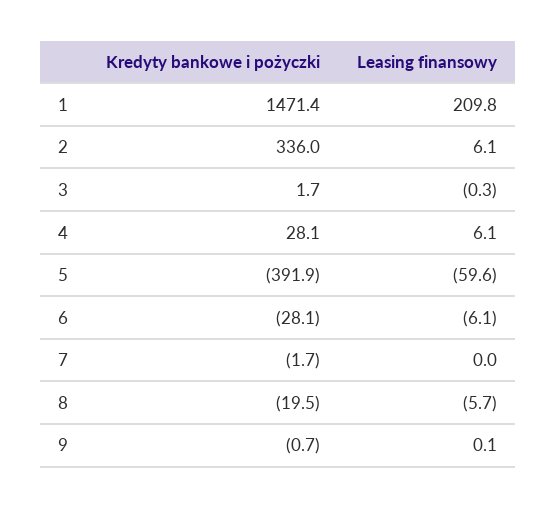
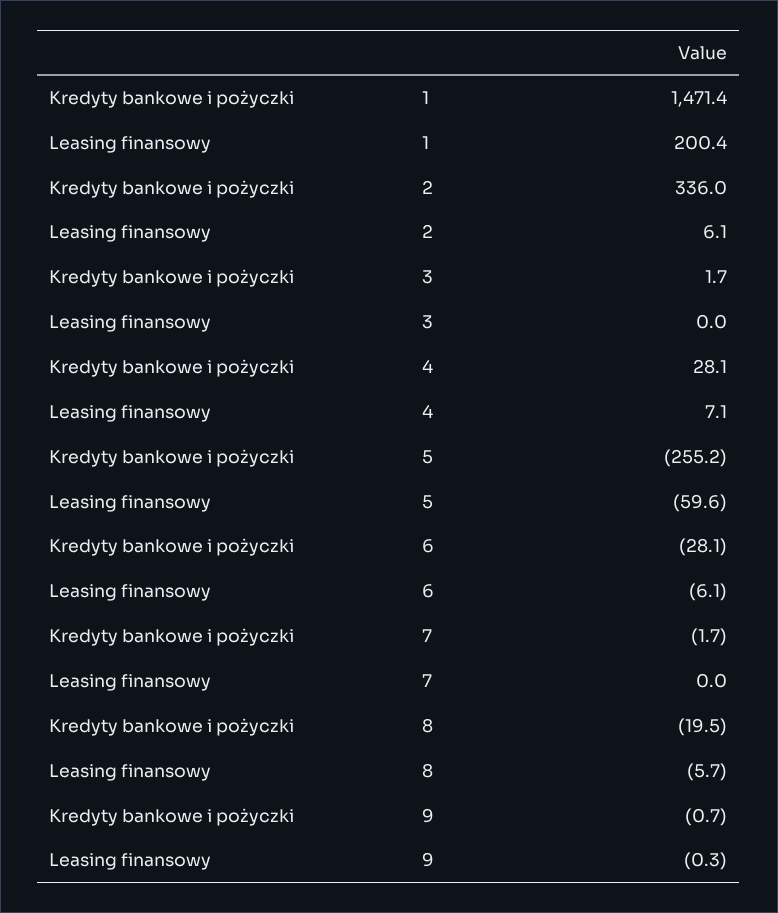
Leasing finansowy, 1: 209.8 -> 200.4
Leasing finansowy, 3: -0.3 -> 0
Leasing finansowy, 4: 6.1 -> 7.1
Kredyty bankowe i pożyczki, 5: -391.9 -> -255.2
Leasing finansowy, 9: 0.1 -> -0.3

